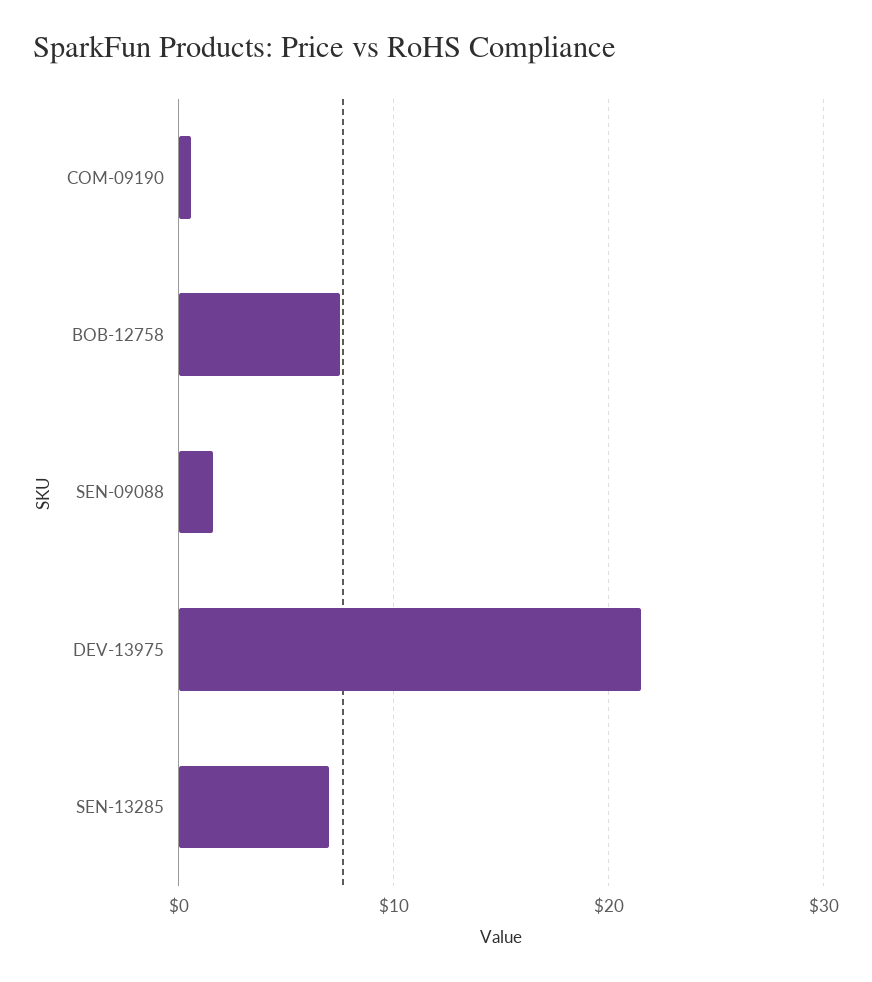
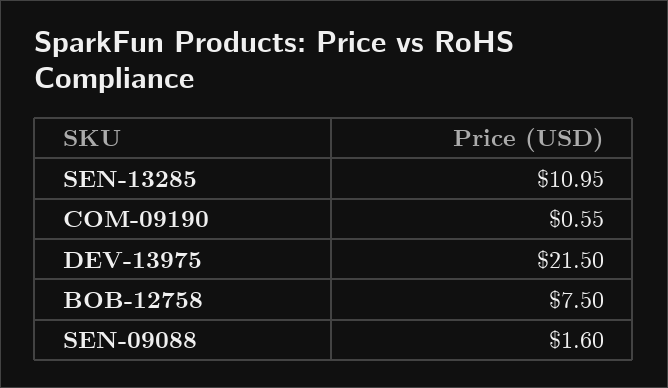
SEN-13285: 7 -> 10.95

